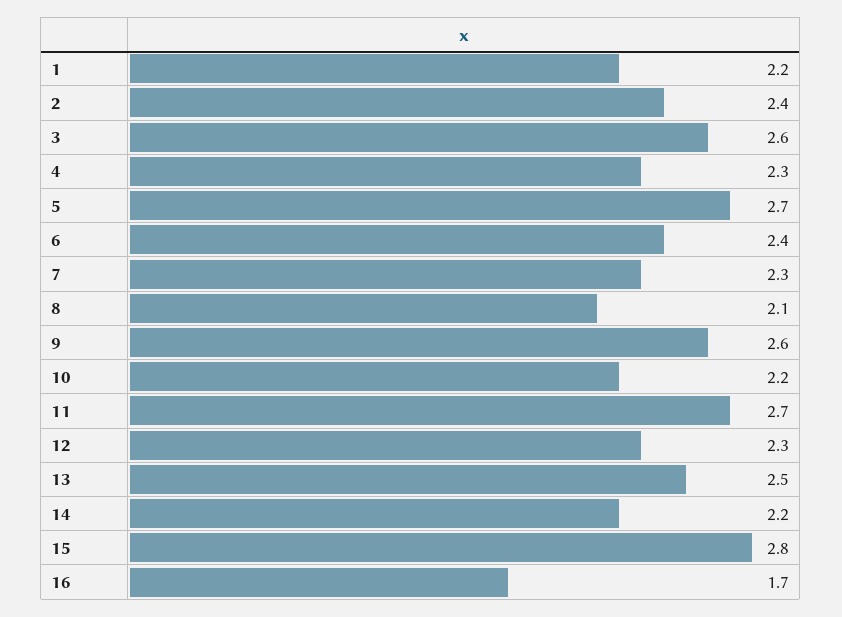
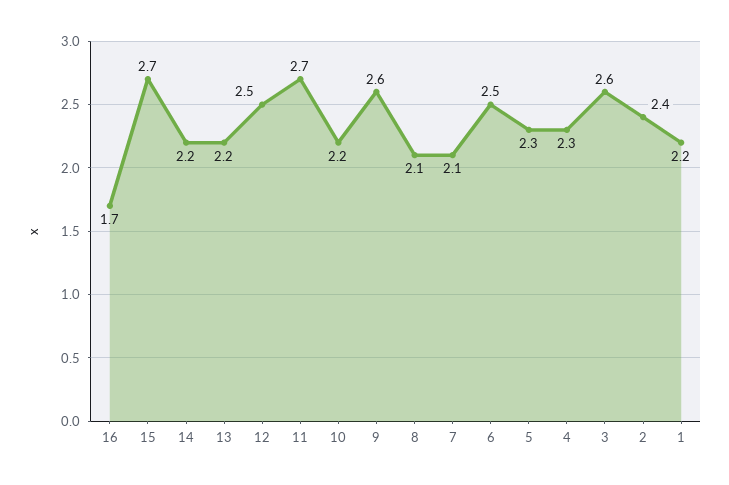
5: 2.7 -> 2.3
6: 2.4 -> 2.5
7: 2.3 -> 2.1
12: 2.3 -> 2.5
13: 2.5 -> 2.2
15: 2.8 -> 2.7

